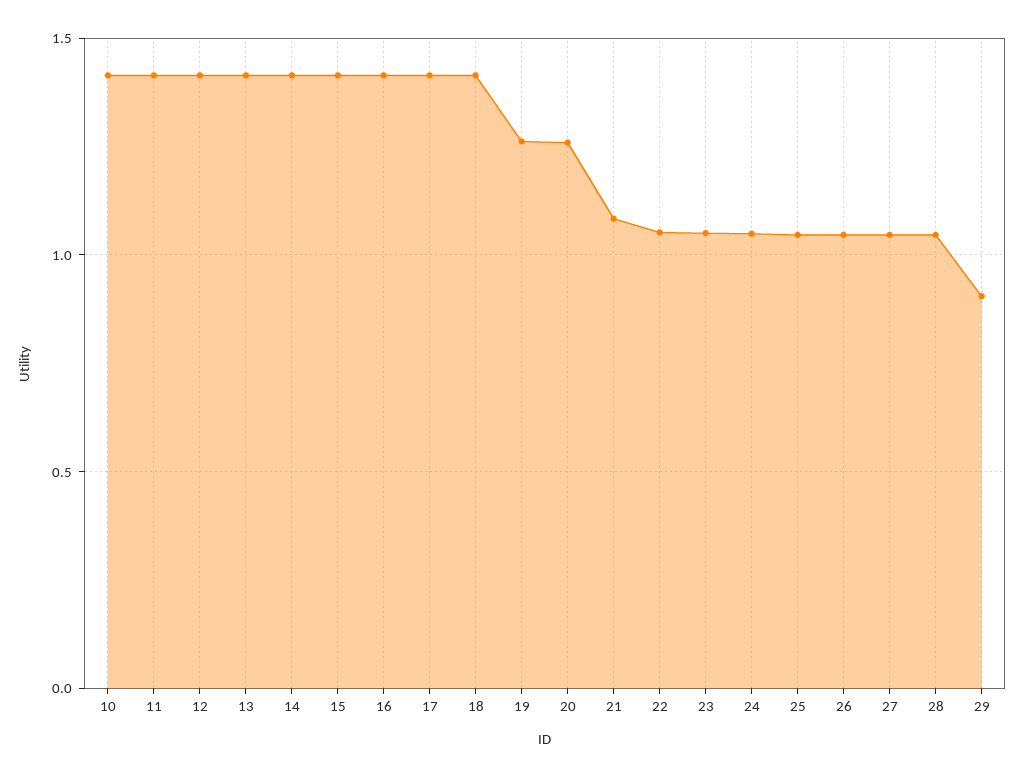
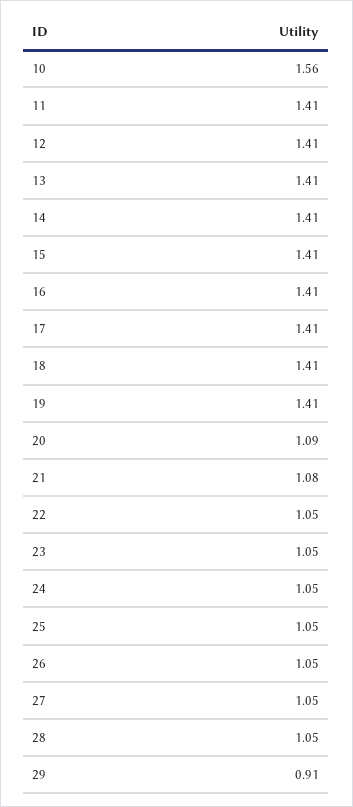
10: 1.4 -> 1.56
19: 1.25 -> 1.41
20: 1.25 -> 1.09

